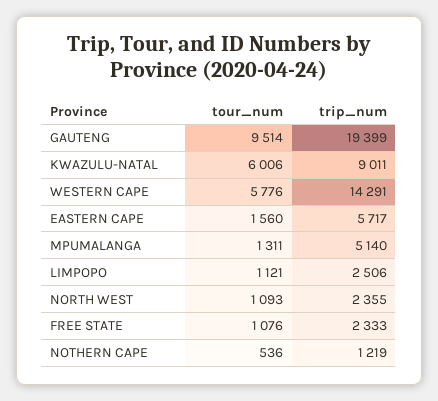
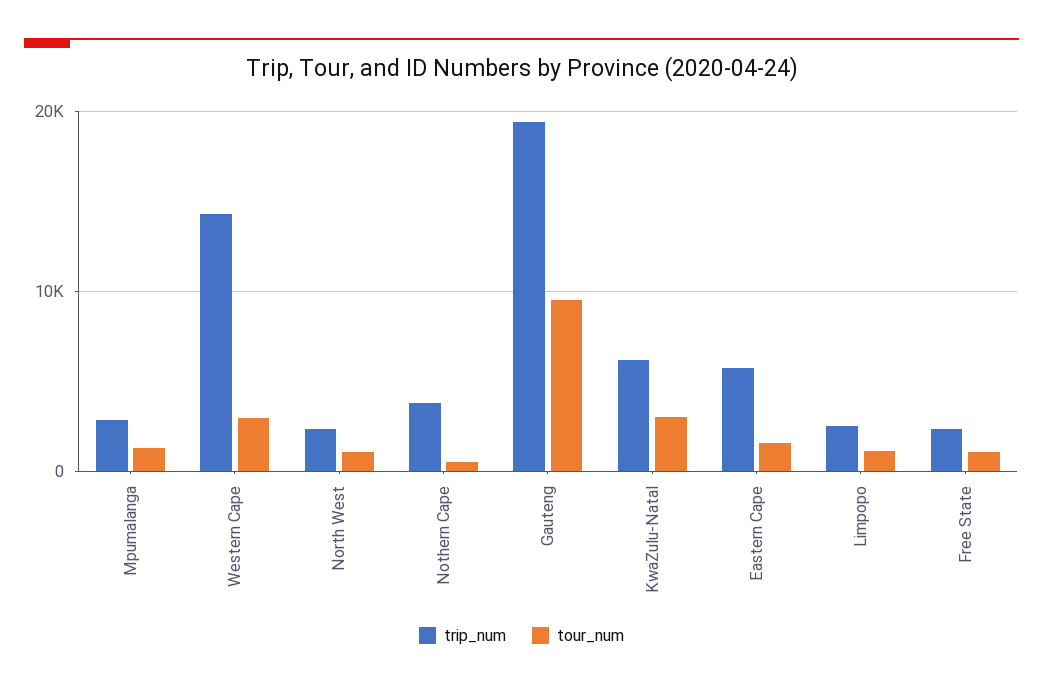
tour_num, KWAZULU-NATAL: 6006 -> 3000
trip_num, KWAZULU-NATAL: 9011 -> 6000
tour_num, WESTERN CAPE: 5776 -> 3000
trip_num, MPUMALANGA: 5140 -> 3000
trip_num, NOTHERN CAPE: 1219 -> 4000

